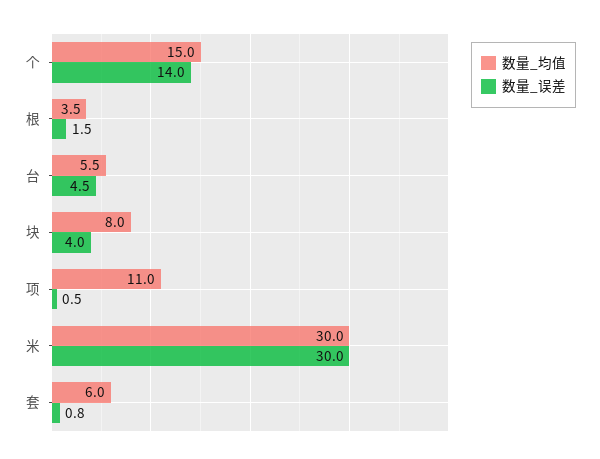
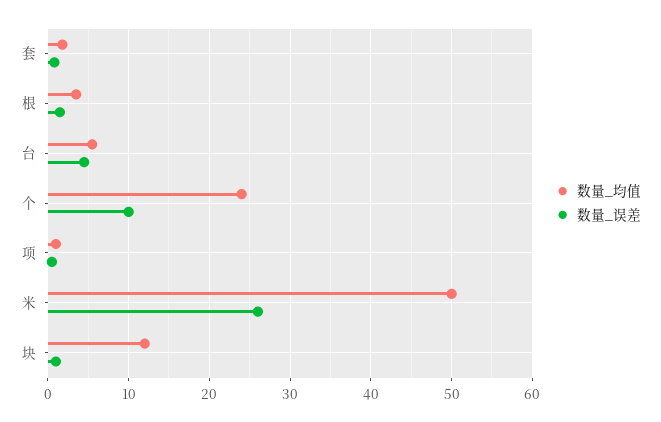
数量_均值, 个: 15 -> 24
数量_误差, 个: 14 -> 10
数量_均值, 块: 8 -> 12
数量_误差, 块: 4 -> 1
数量_均值, 项: 11 -> 1
数量_均值, 米: 30 -> 50
数量_误差, 米: 30 -> 26
数量_均值, 套: 6 -> 2

